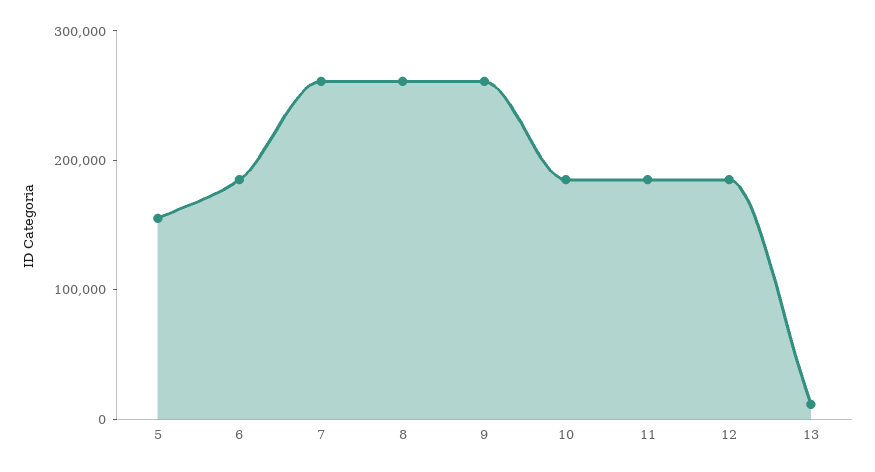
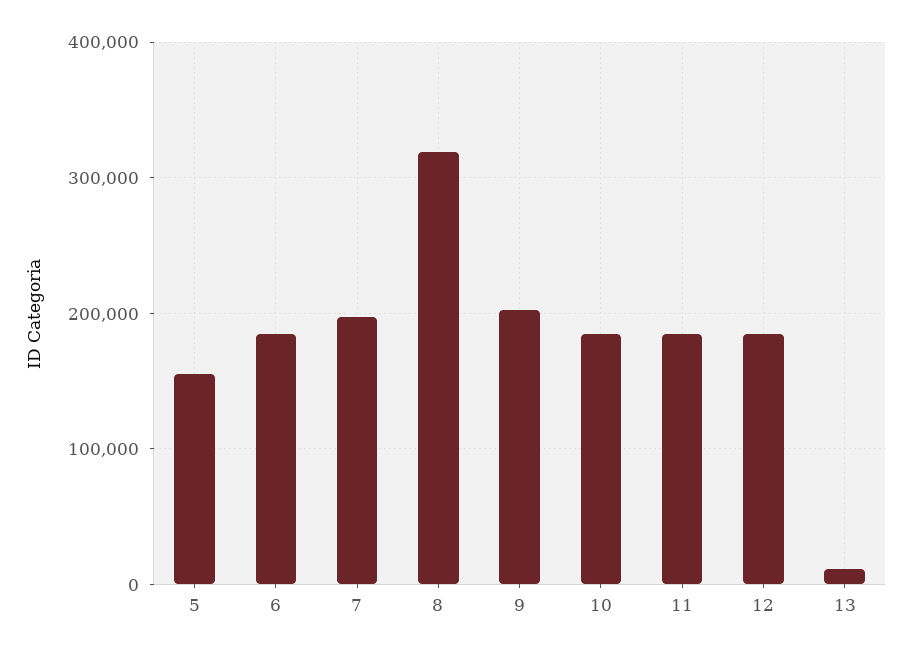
7: 260000 -> 200000
8: 260000 -> 320000
9: 260000 -> 200000

